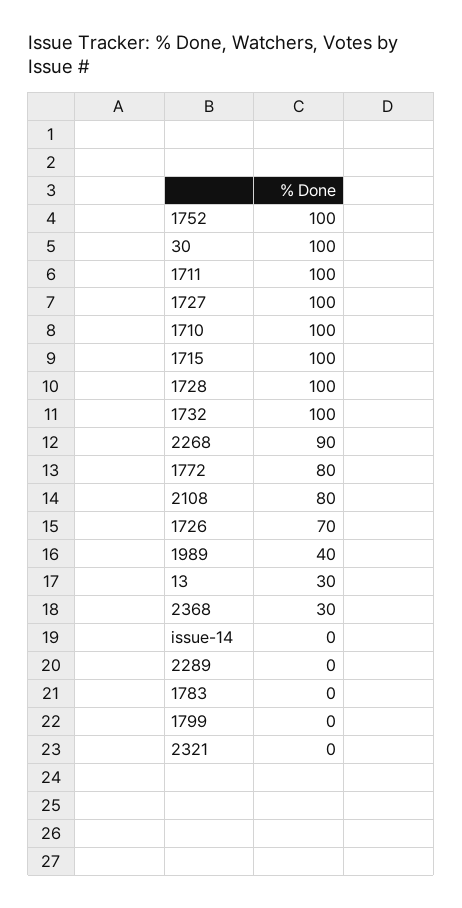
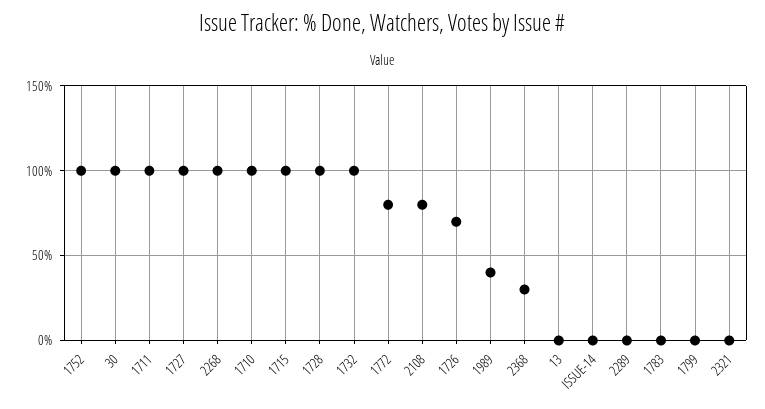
2268: 90 -> 100
13: 30 -> 0

